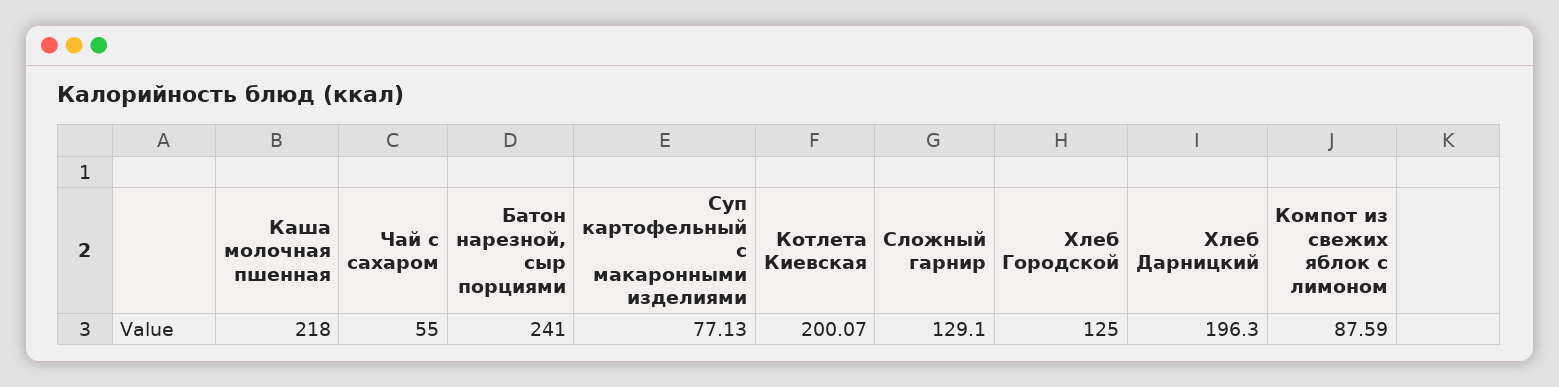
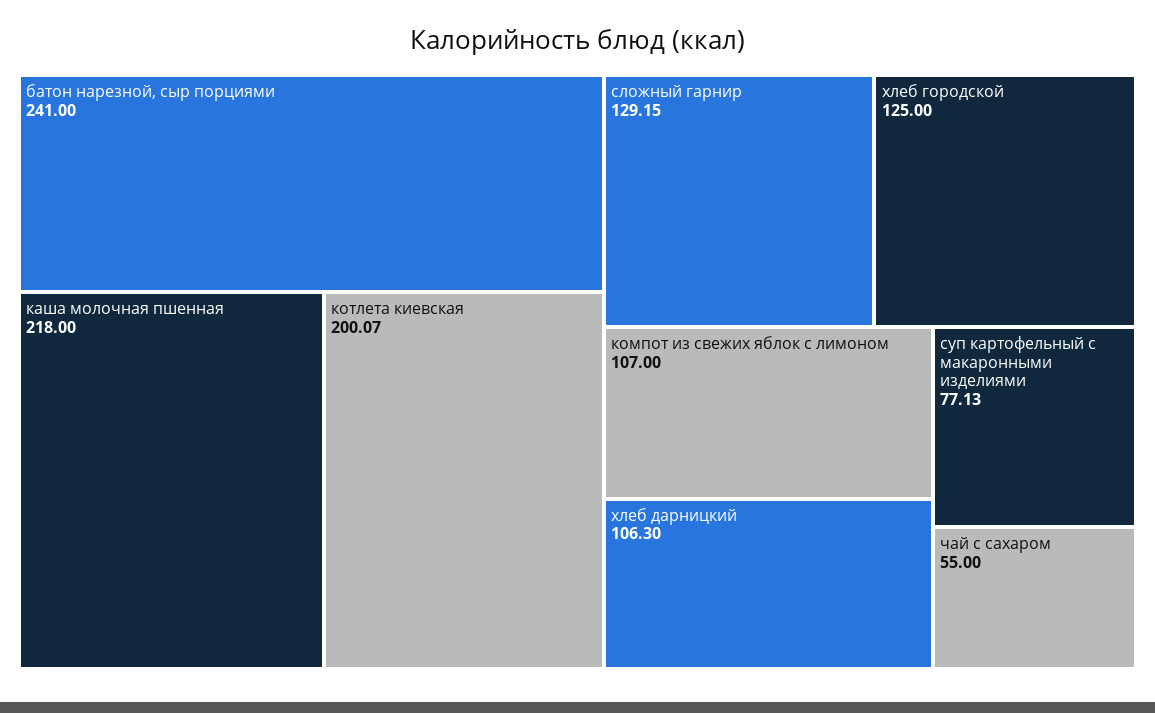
Сложный гарнир: 129.1 -> 129.15
Хлеб Дарницкий: 196.3 -> 106.3
Компот из свежих яблок с лимоном: 87.59 -> 107

